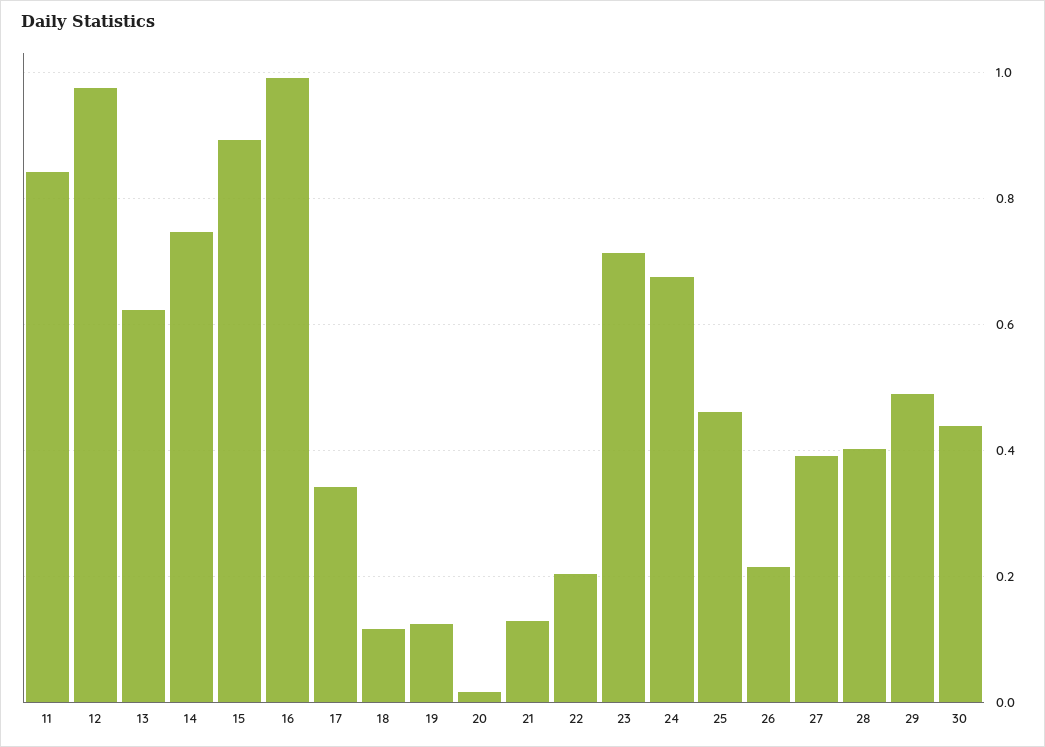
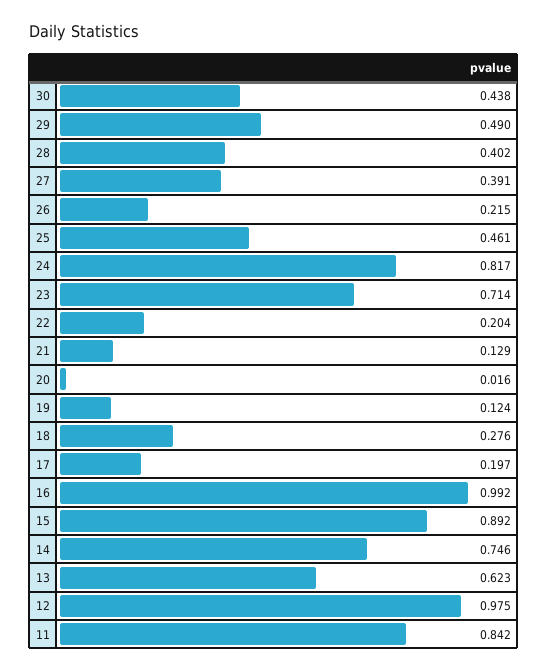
17: 0.34 -> 0.197
18: 0.12 -> 0.276
24: 0.68 -> 0.817

